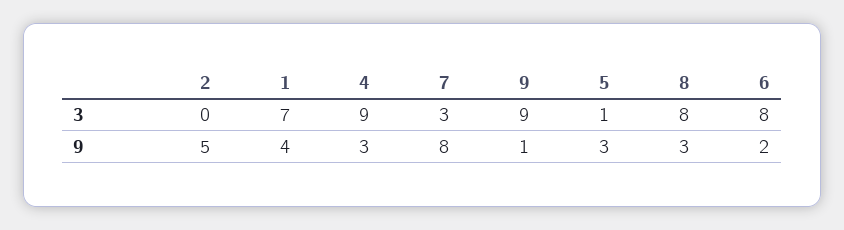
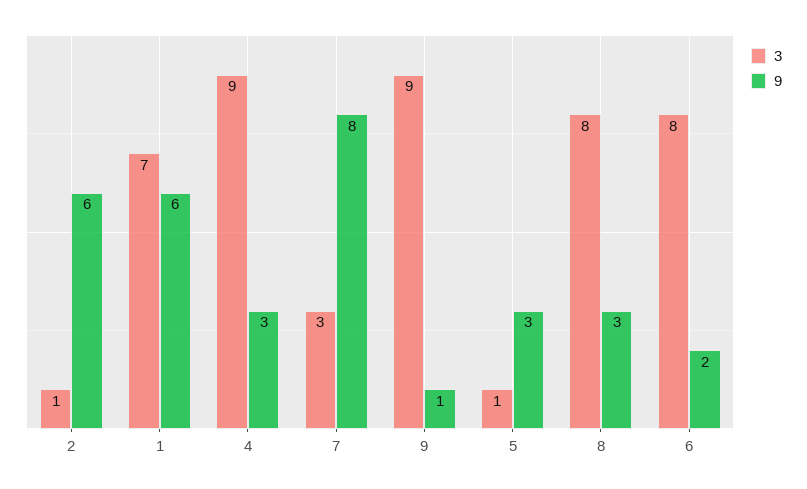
3, 2: 0 -> 1
9, 2: 5 -> 6
9, 1: 4 -> 6

